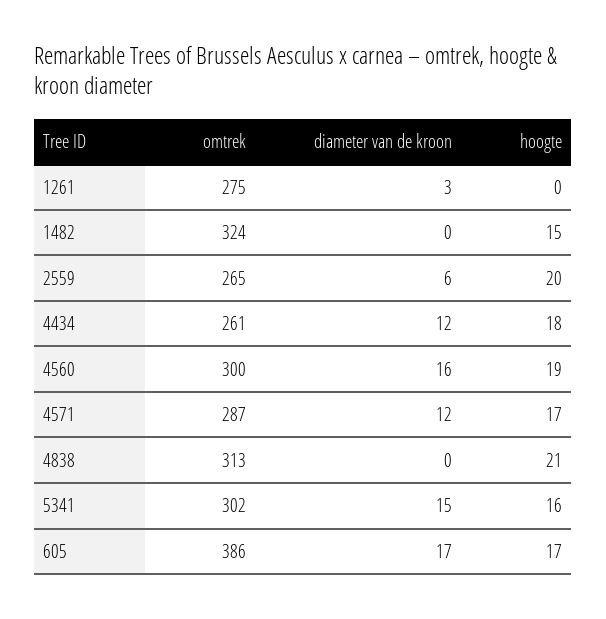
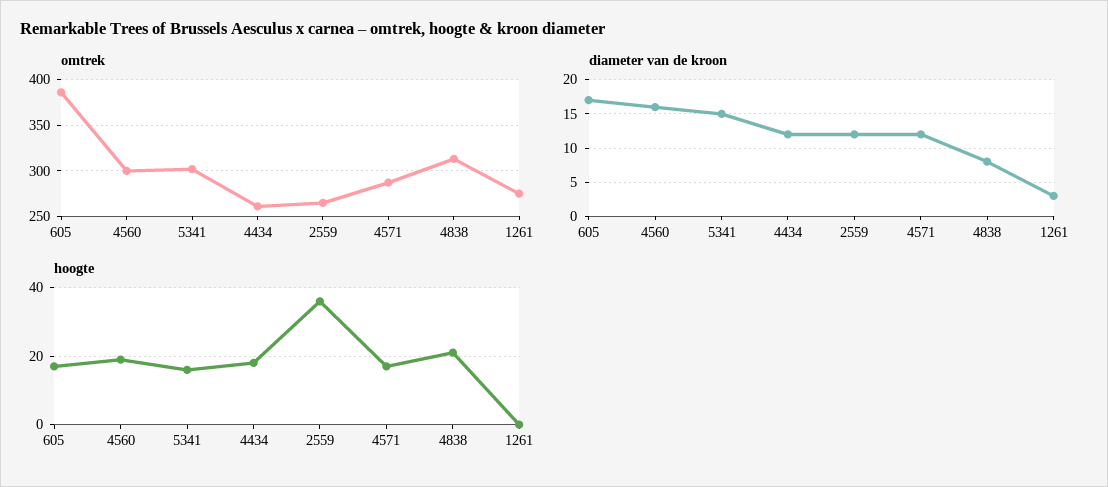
omtrek, 1482: 324 -> none
diameter van de kroon, 1482: 0 -> none
hoogte, 1482: 15 -> none
diameter van de kroon, 2559: 6 -> 12
hoogte, 2559: 20 -> 35
diameter van de kroon, 4838: 0 -> 8

